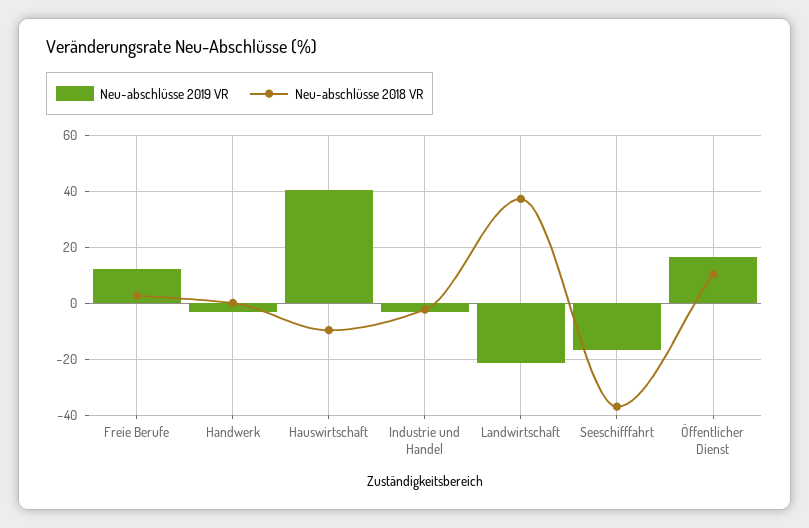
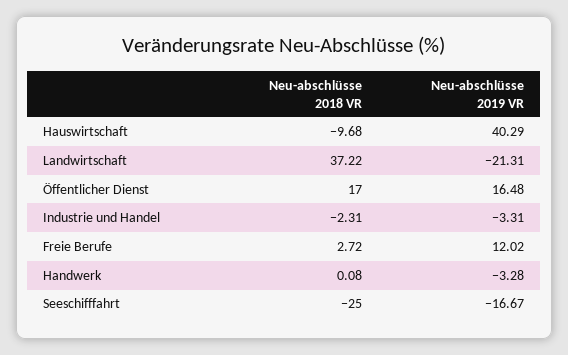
Neu-abschlüsse 2018 VR, Seeschifffahrt: -37.5 -> -25
Neu-abschlüsse 2018 VR, Öffentlicher Dienst: 10 -> 17

